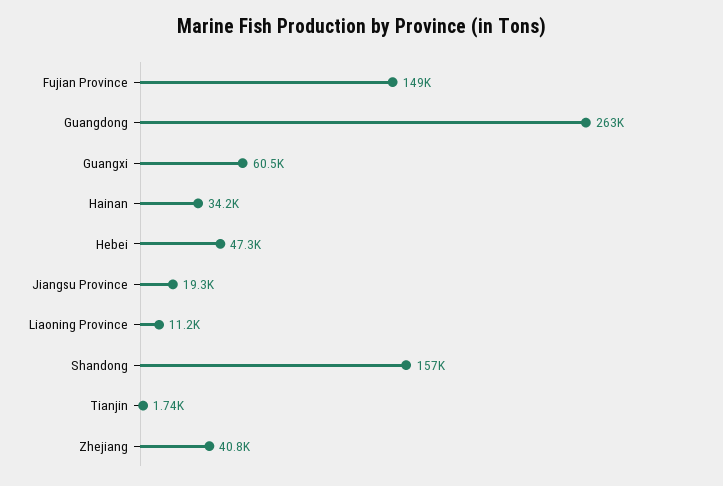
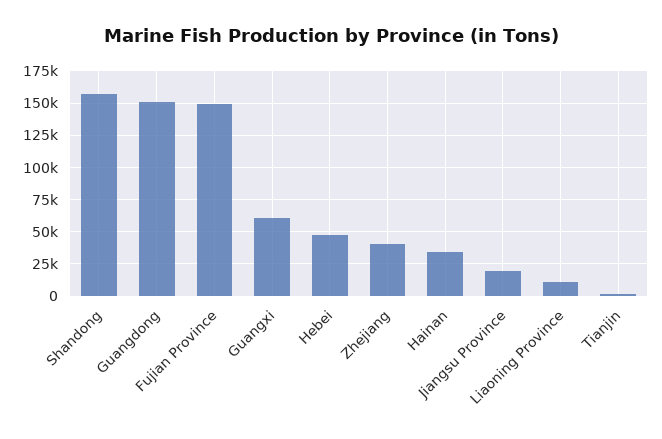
Guangdong: 263000 -> 150000

